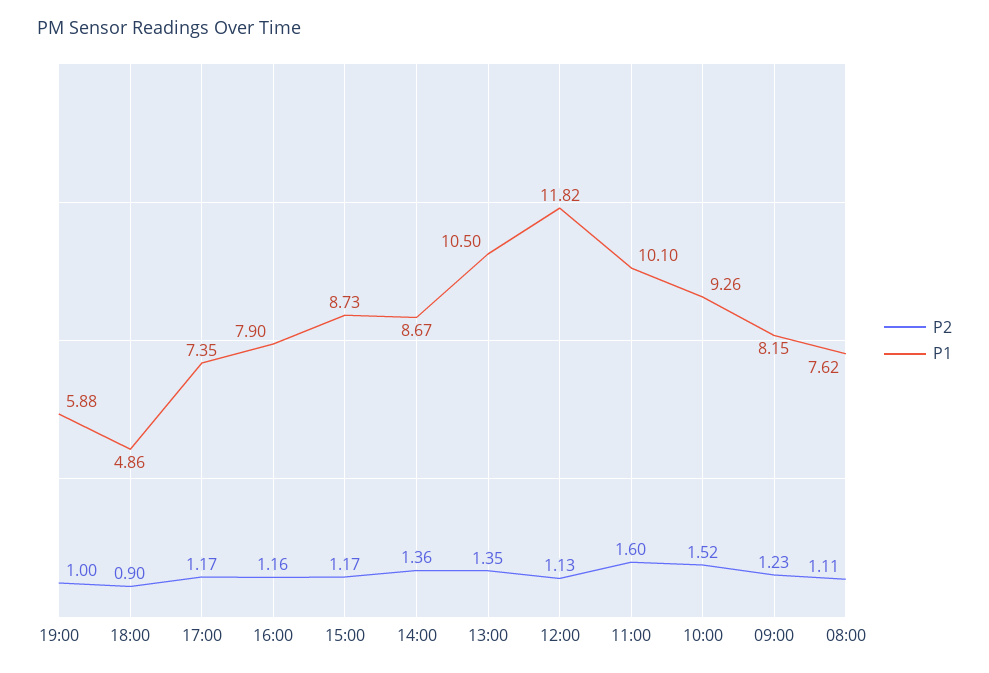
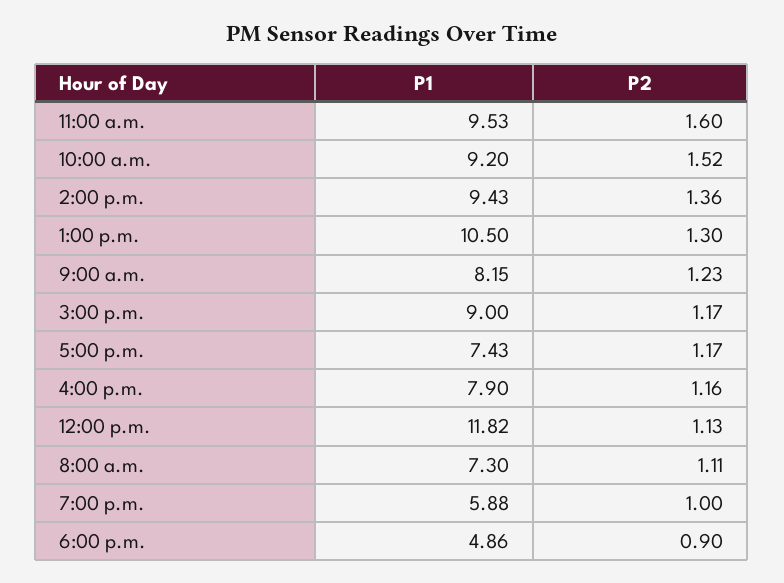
P1, 17:00: 7.35 -> 7.43
P1, 15:00: 8.73 -> 9
P1, 14:00: 8.67 -> 9.43
P2, 13:00: 1.35 -> 1.3
P1, 11:00: 10.1 -> 9.53
P1, 10:00: 9.26 -> 9.2
P1, 08:00: 7.62 -> 7.3

